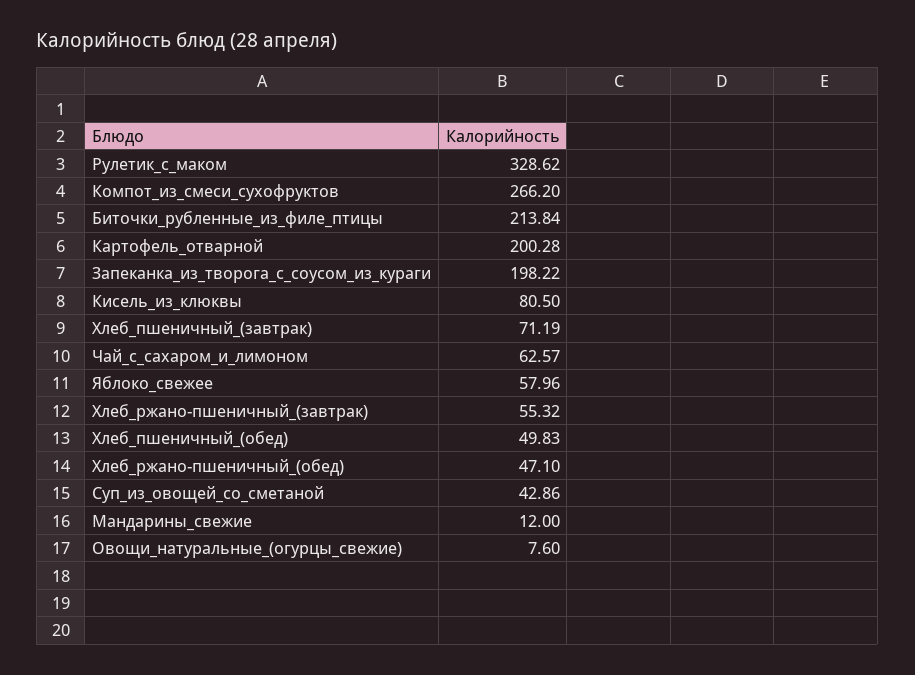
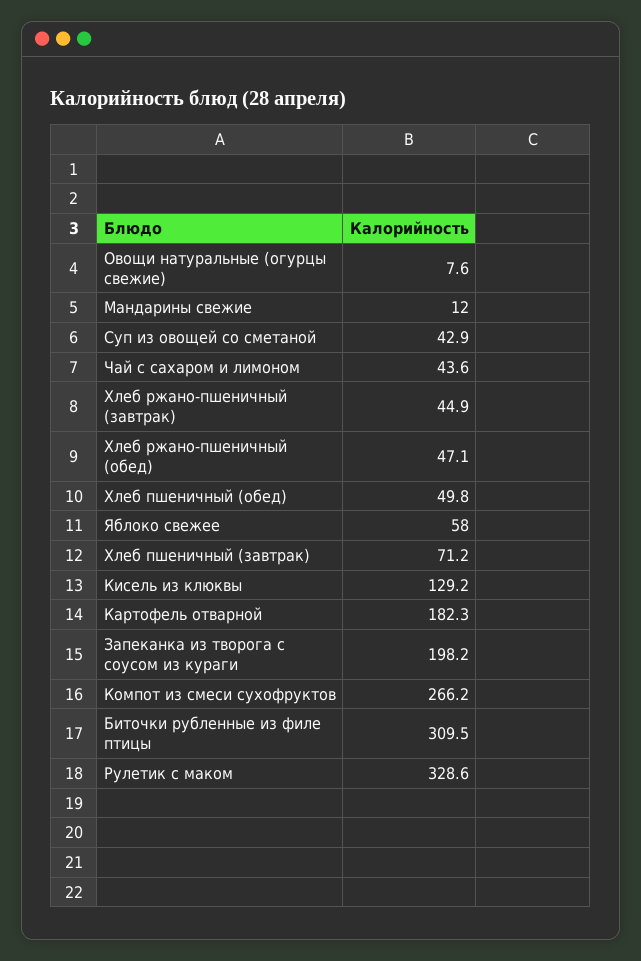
Биточки_рубленные_из_филе_птицы: 213.84 -> 309.5
Картофель_отварной: 200.28 -> 182.3
Кисель_из_клюквы: 80.5 -> 129.2
Чай_с_сахаром_и_лимоном: 62.57 -> 43.6
Хлеб_ржано-пшеничный_(завтрак): 55.32 -> 44.9

